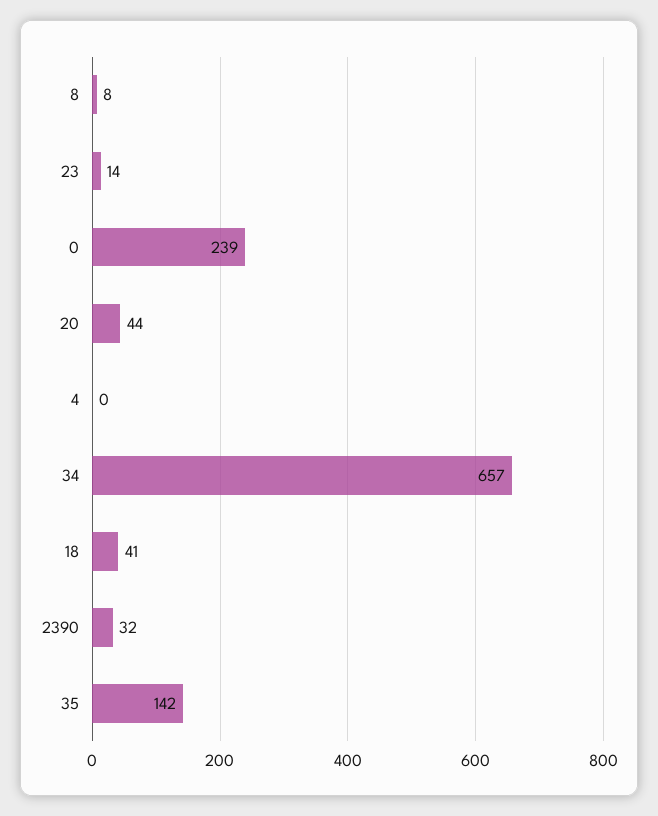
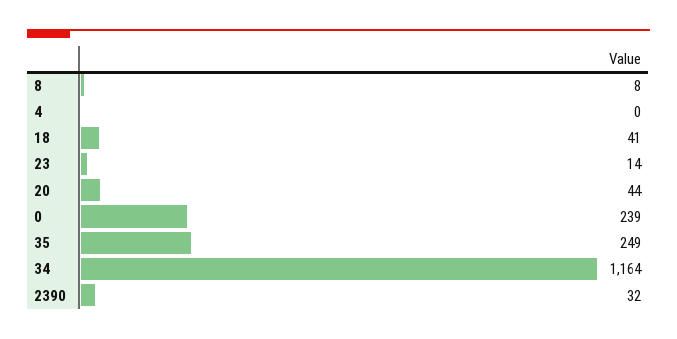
34: 657 -> 1164
35: 142 -> 249

